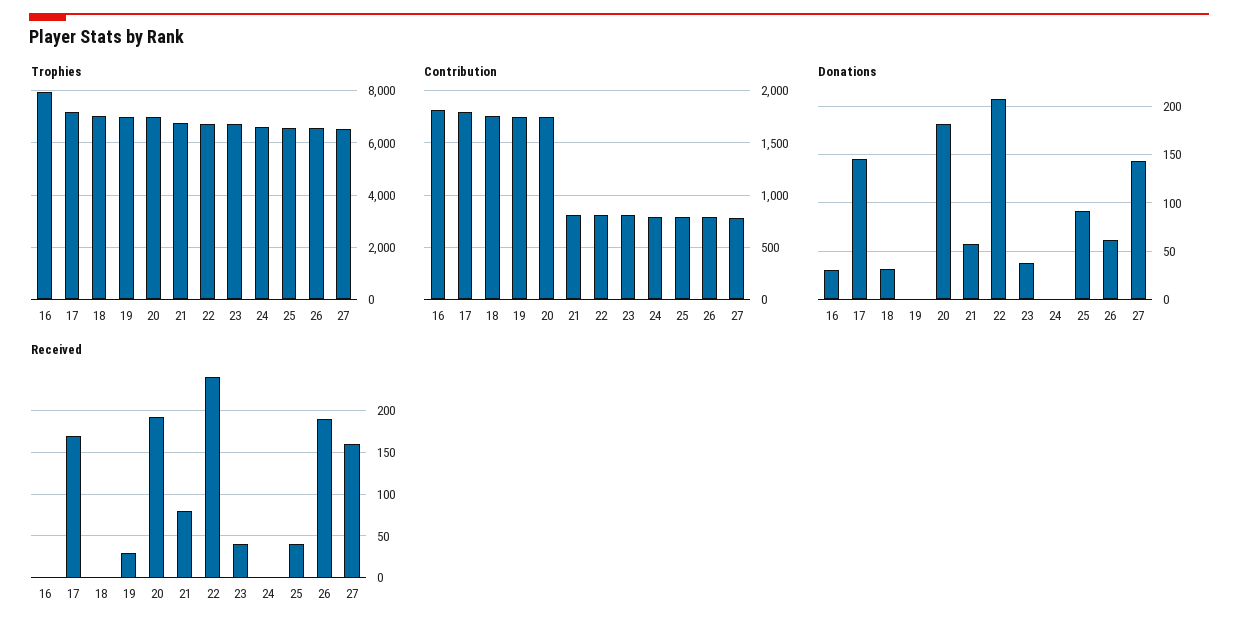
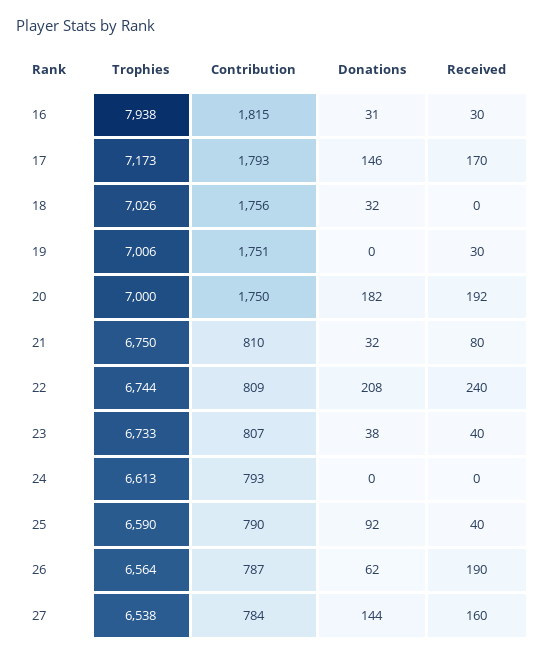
Donations, 21: 60 -> 32
Received, 16: 0 -> 30

